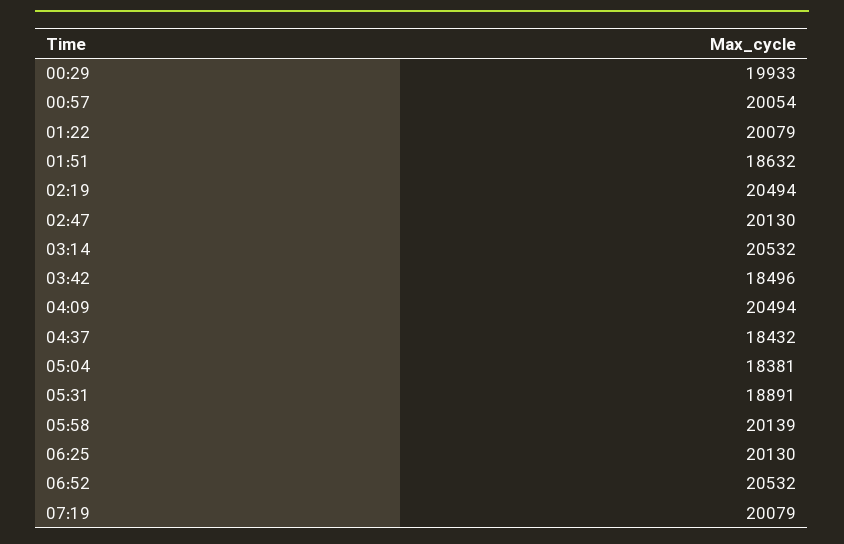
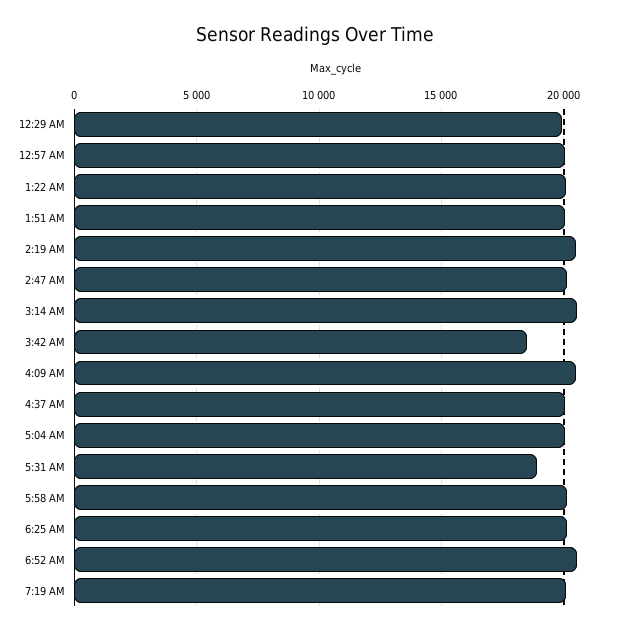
01:51: 18632 -> 20000
04:37: 18432 -> 20000
05:04: 18381 -> 20000

